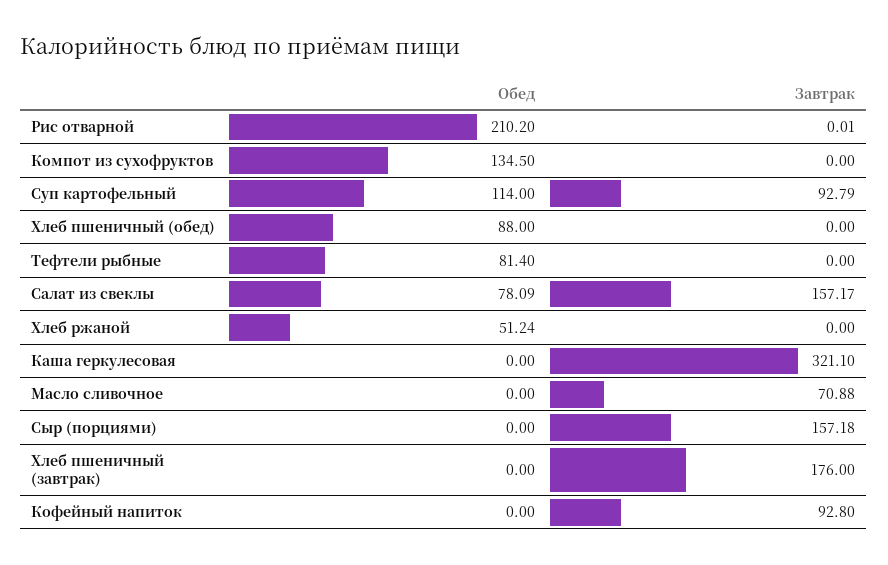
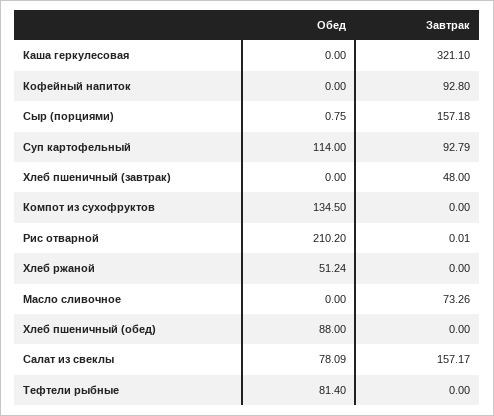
Завтрак, Масло сливочное: 70.88 -> 73.26
Обед, Сыр (порциями): 0 -> 0.75
Завтрак, Хлеб пшеничный (завтрак): 176 -> 48

